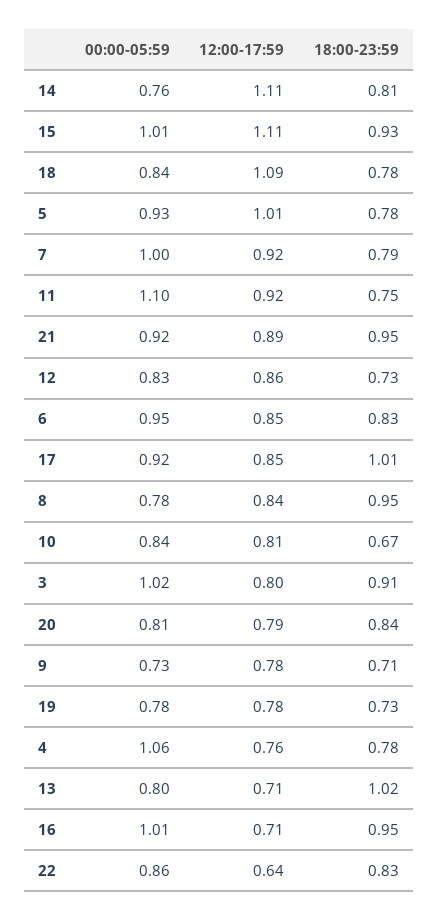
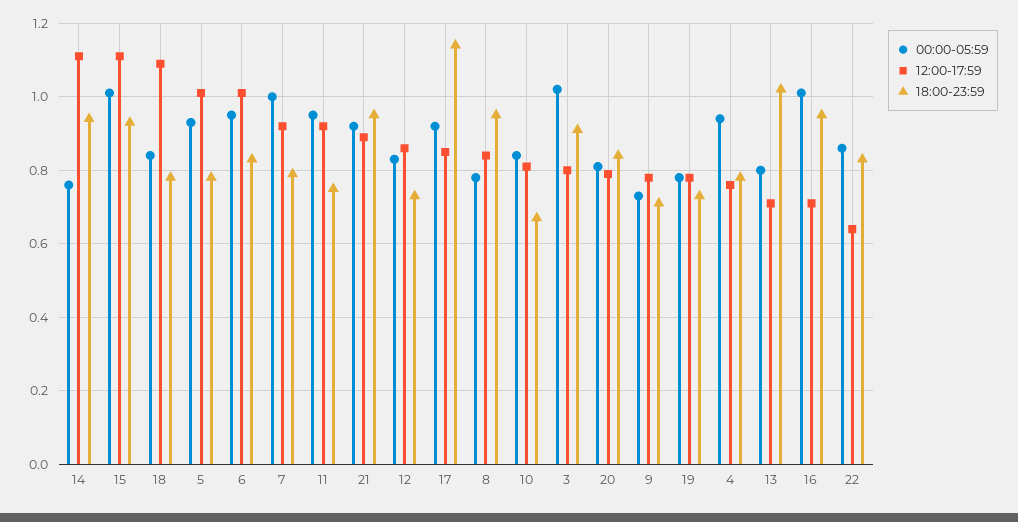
18:00-23:59, 14: 0.81 -> 0.95
00:00-05:59, 11: 1.1 -> 0.95
12:00-17:59, 6: 0.85 -> 1
18:00-23:59, 17: 1.01 -> 1.15
00:00-05:59, 4: 1.06 -> 0.95

